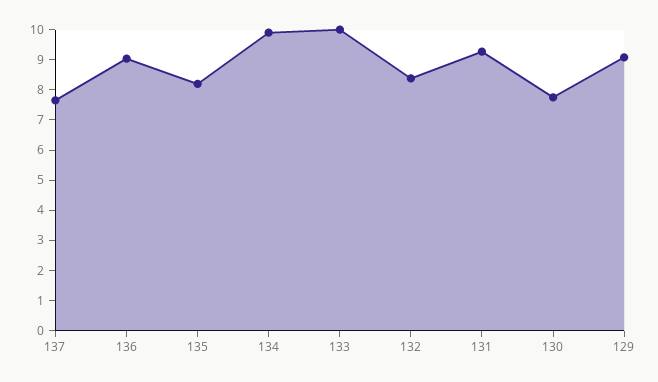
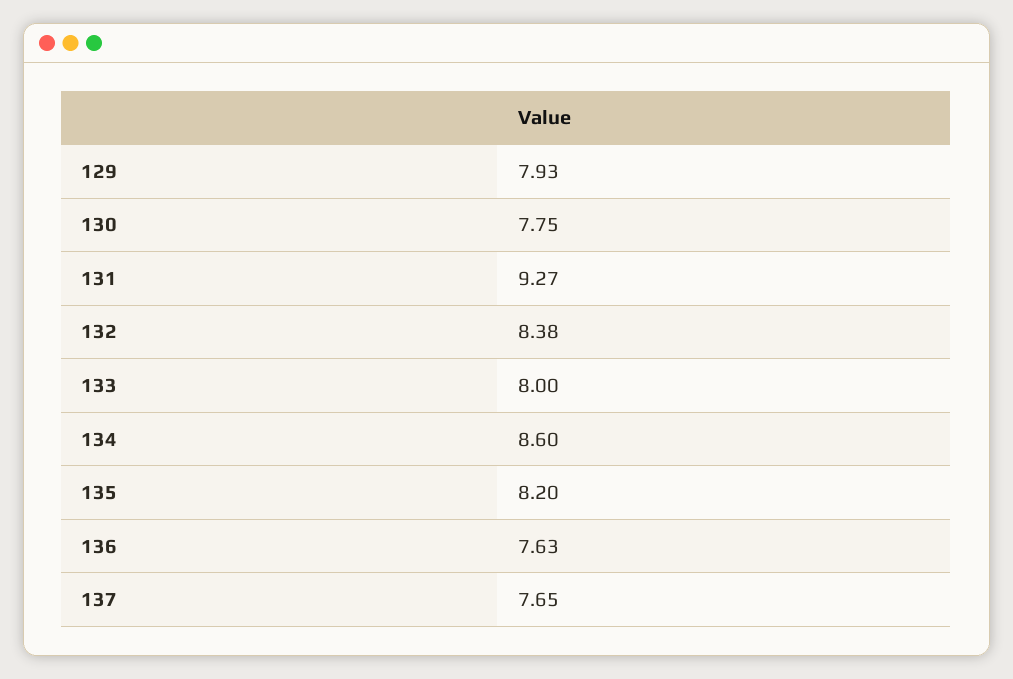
136: 9 -> 7.63
134: 10 -> 8.6
133: 10 -> 8
129: 9 -> 7.93

